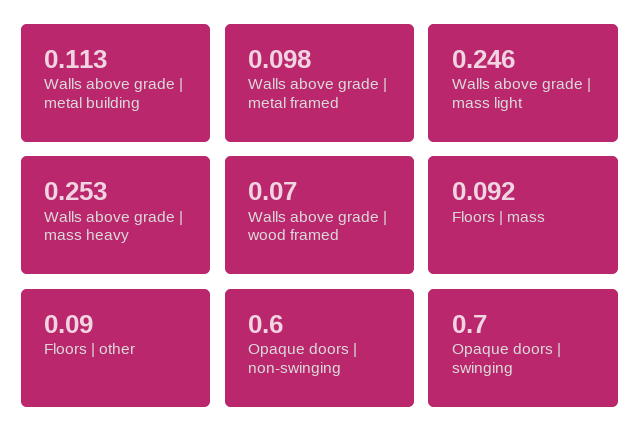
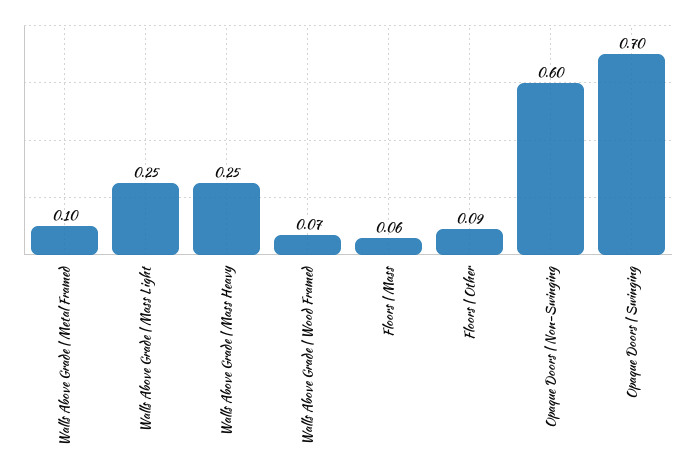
Walls above grade | metal building: 0.113 -> none
Floors | mass: 0.092 -> 0.06

